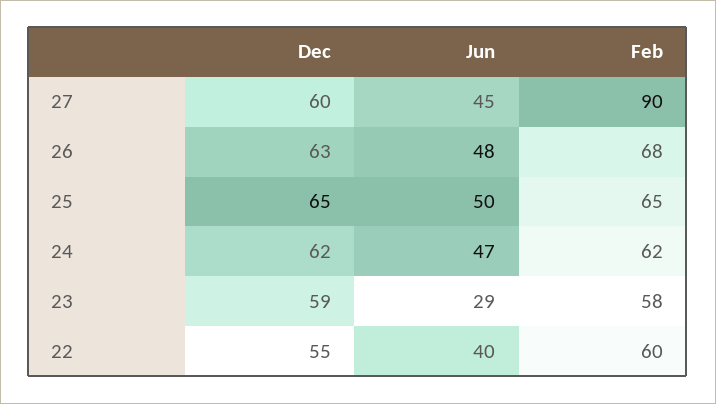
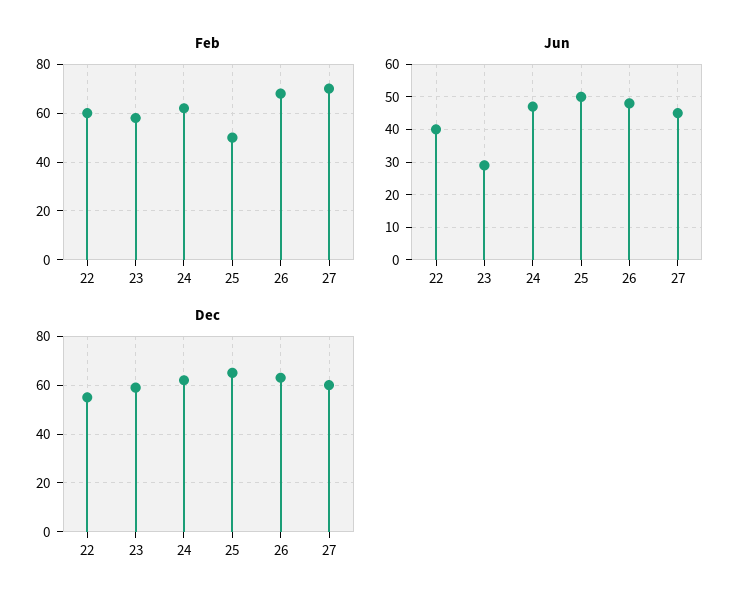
Feb, 27: 90 -> 70
Feb, 25: 65 -> 50

